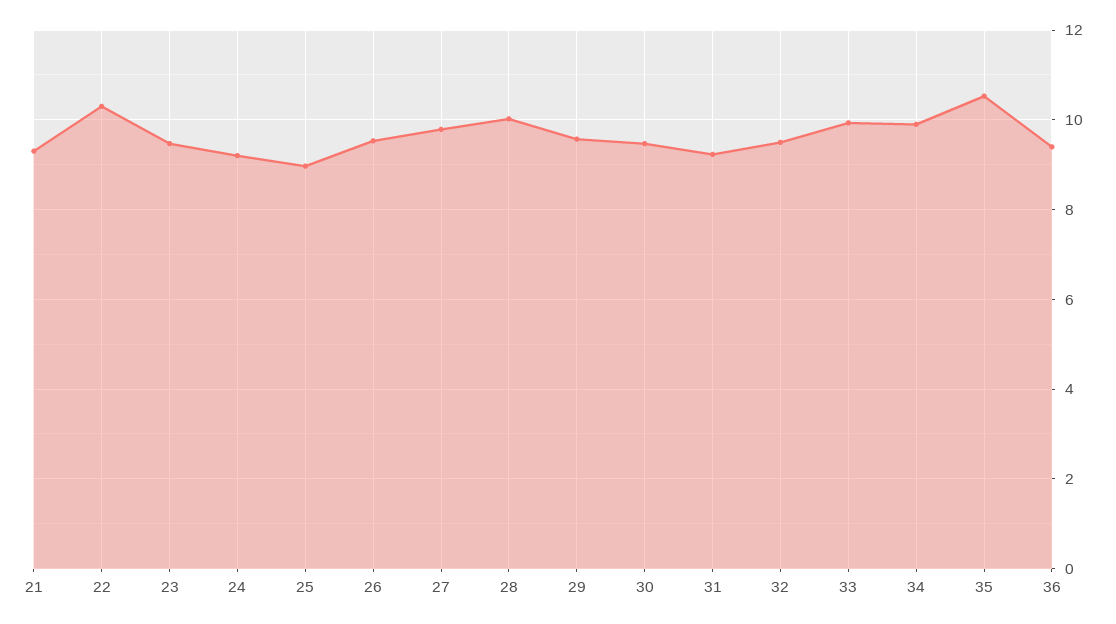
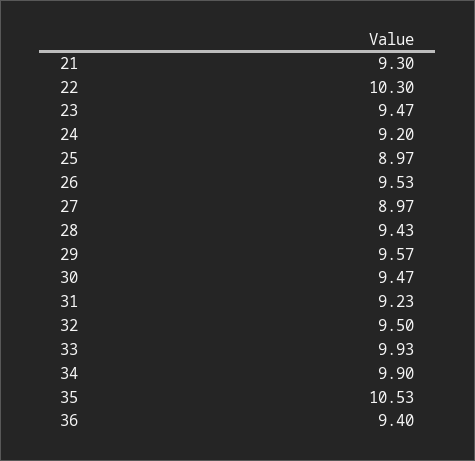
27: 9.8 -> 8.97
28: 10 -> 9.43

